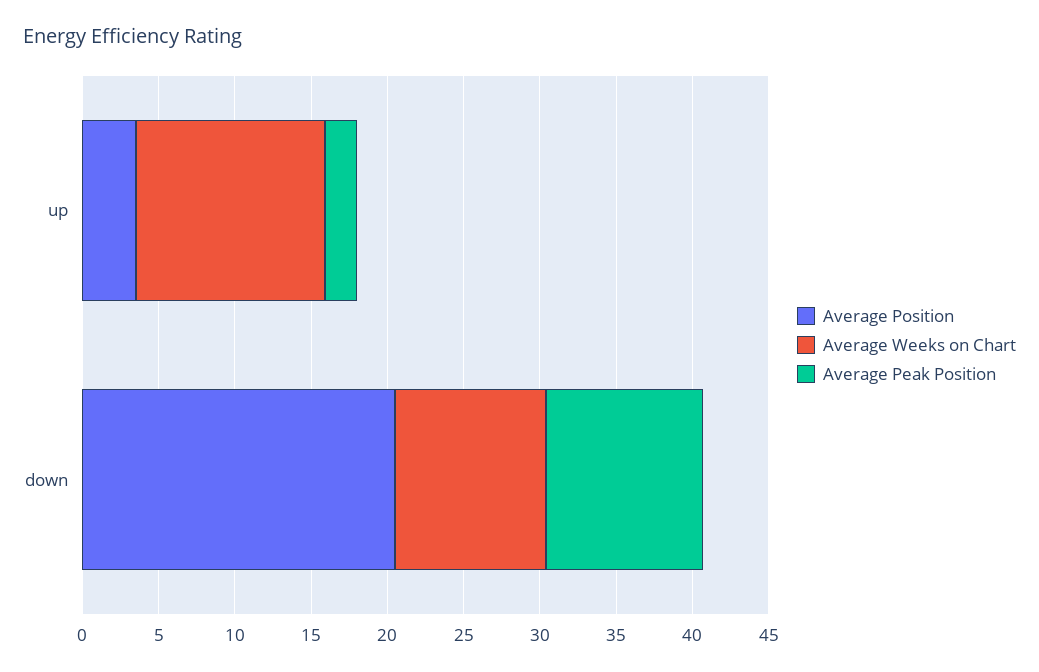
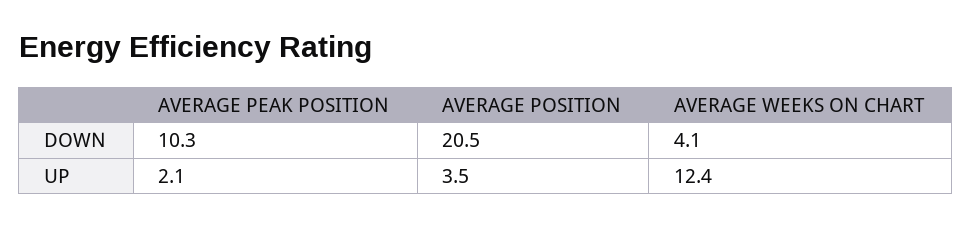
Average Weeks on Chart, down: 10 -> 4.1

